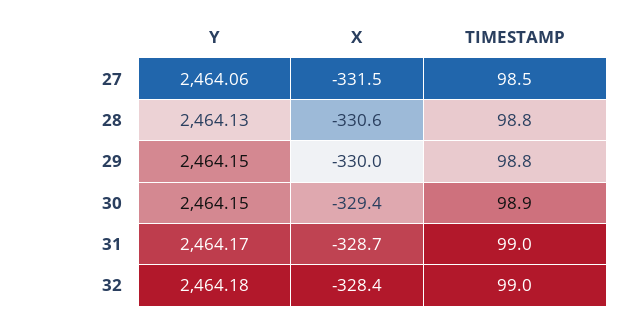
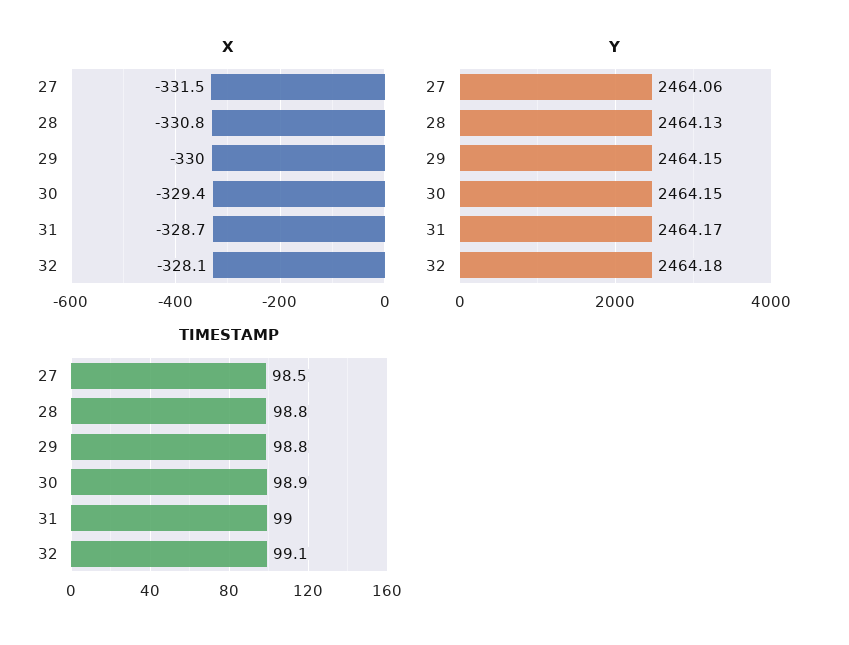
X, 28: -330.6 -> -330.8
X, 32: -328.4 -> -328.1
TIMESTAMP, 32: 99 -> 99.1

